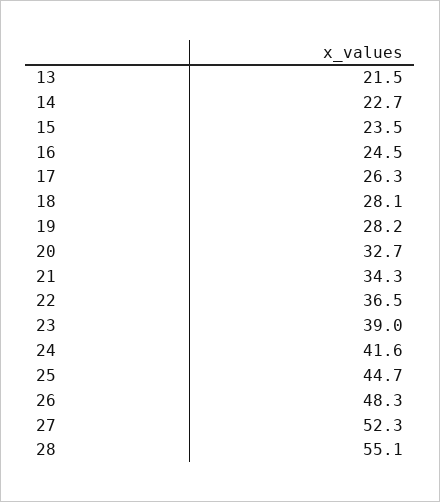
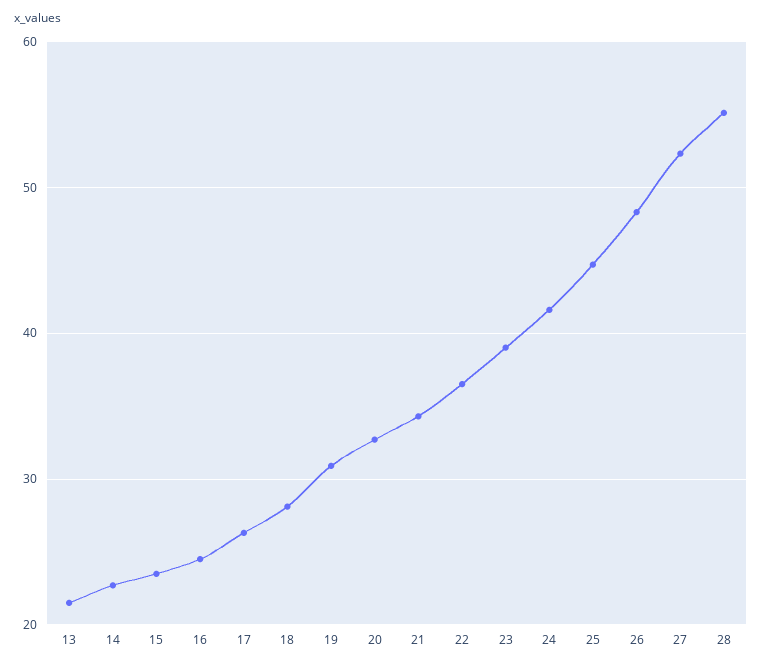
19: 28.2 -> 31

